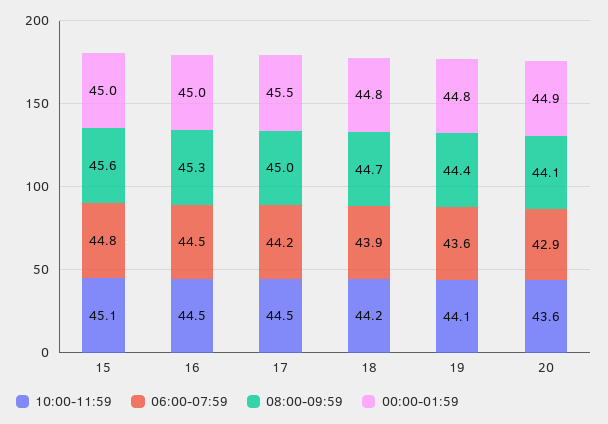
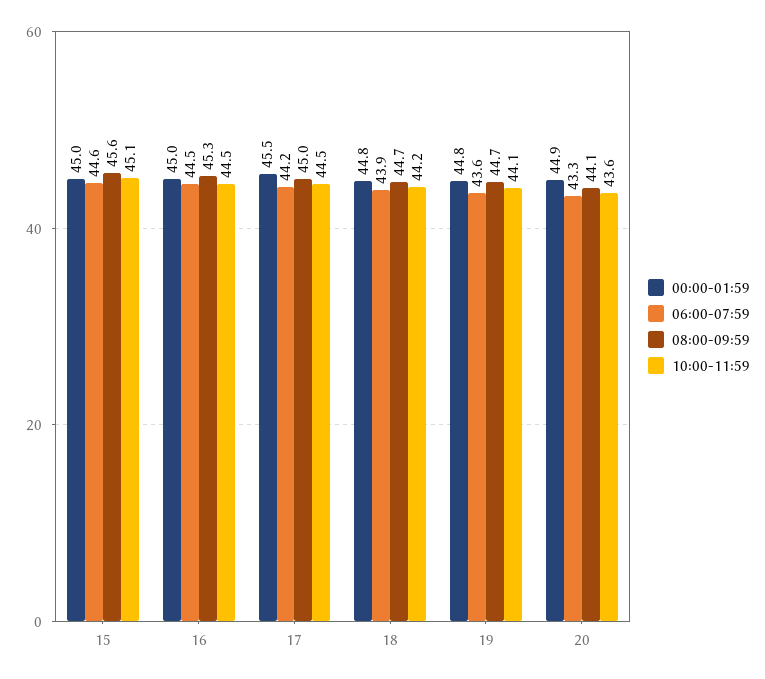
06:00-07:59, 15: 44.8 -> 44.6
08:00-09:59, 19: 44.4 -> 44.7
06:00-07:59, 20: 42.9 -> 43.3

